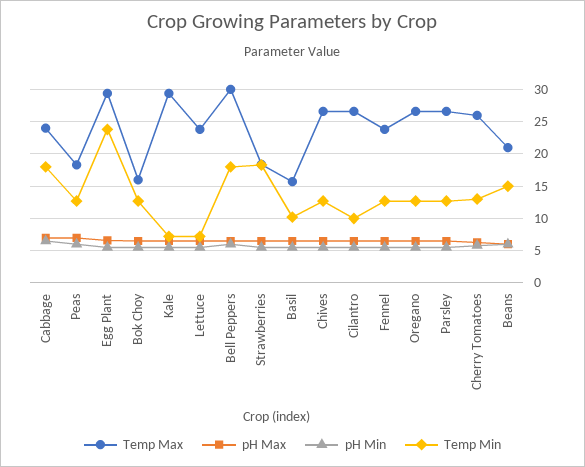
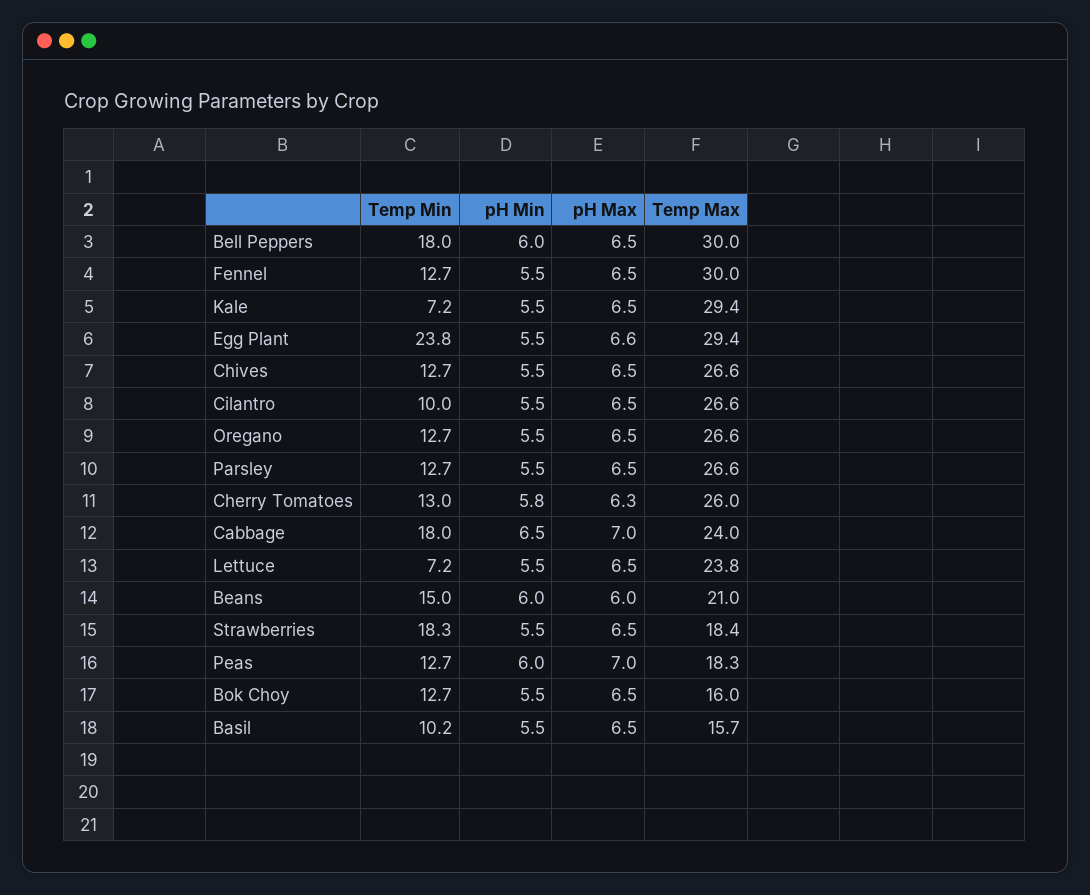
Temp Max, Fennel: 24 -> 30

